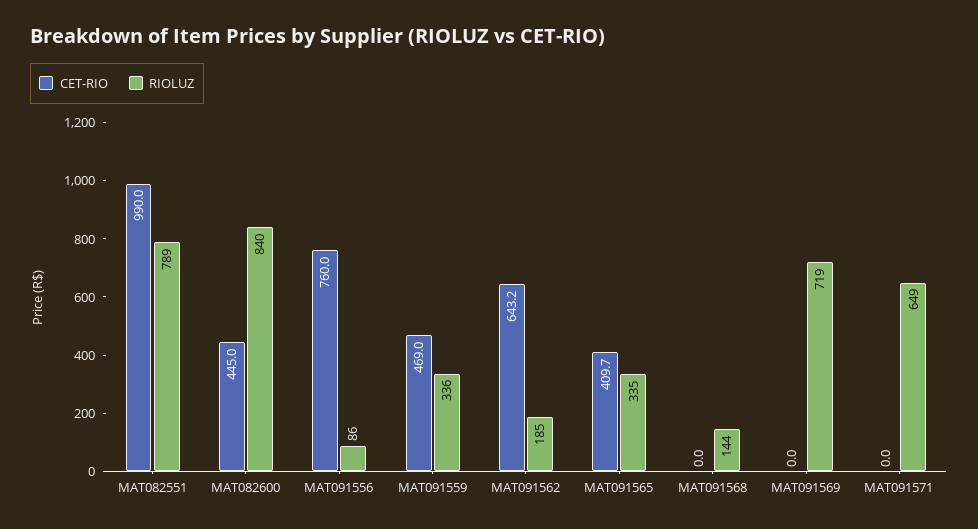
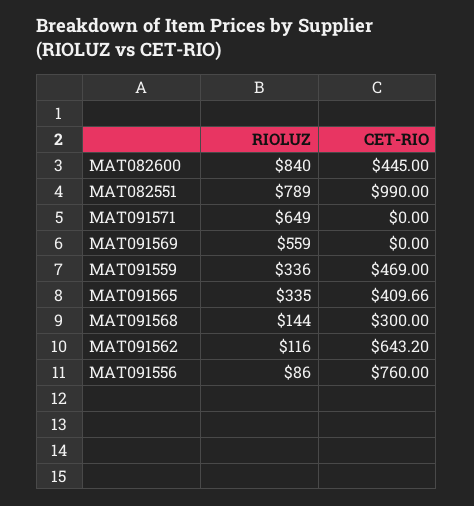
RIOLUZ, MAT091562: 185 -> 116
CET-RIO, MAT091568: 0 -> 300
RIOLUZ, MAT091569: 719 -> 559

